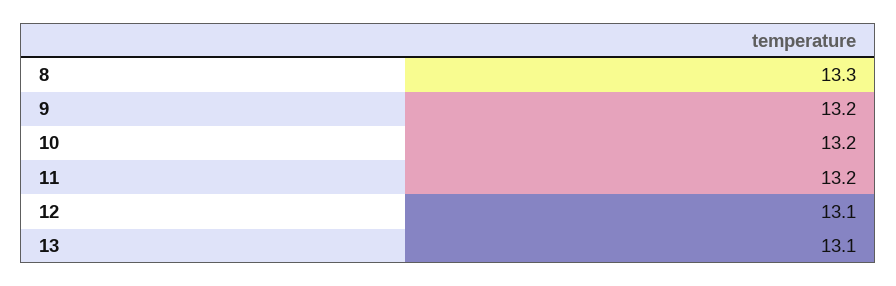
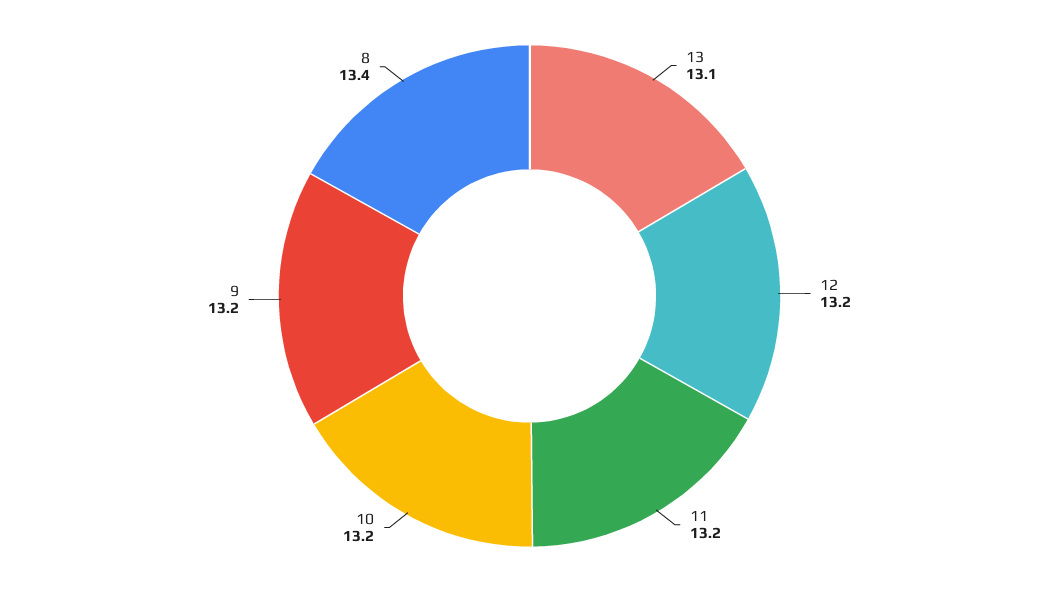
8: 13.3 -> 13.4
12: 13.1 -> 13.2

